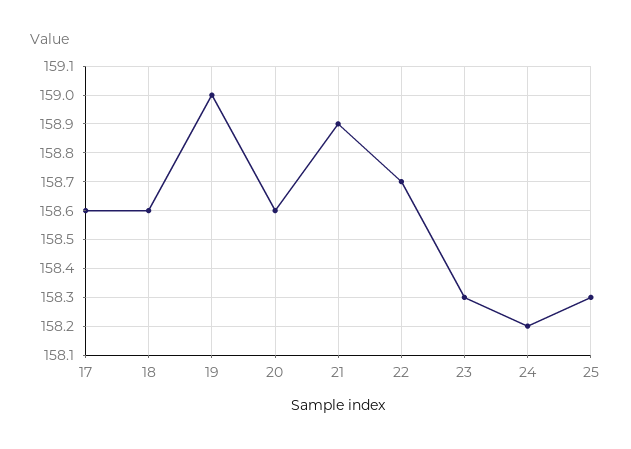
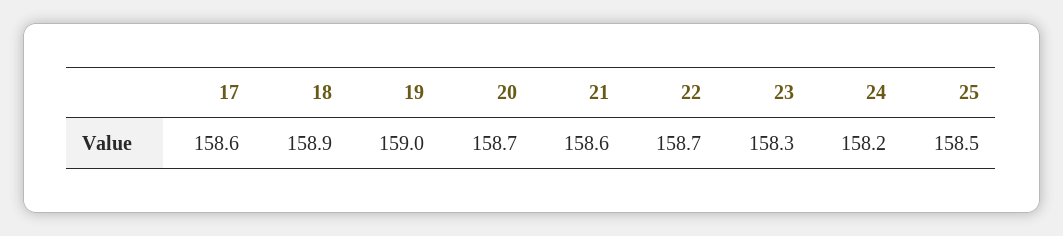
18: 158.6 -> 158.9
20: 158.6 -> 158.7
21: 158.9 -> 158.6
25: 158.3 -> 158.5

